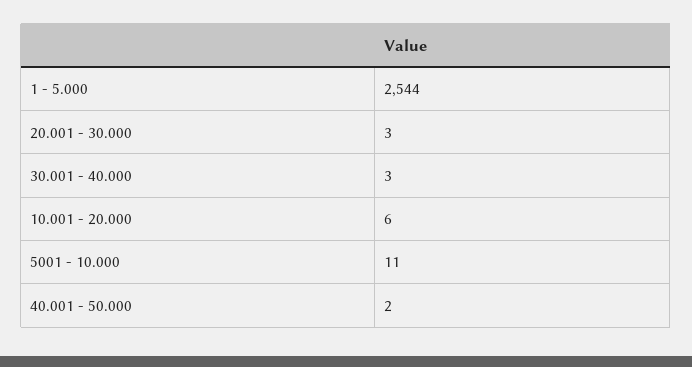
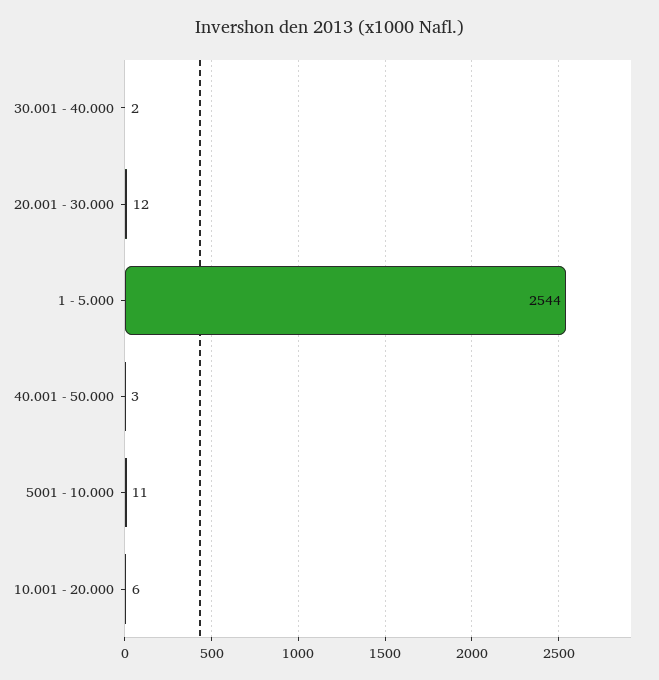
20.001 - 30.000: 3 -> 12
30.001 - 40.000: 3 -> 2
40.001 - 50.000: 2 -> 3

